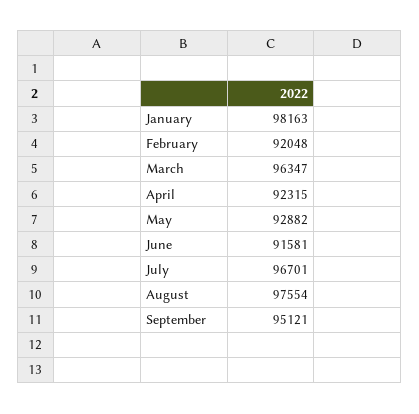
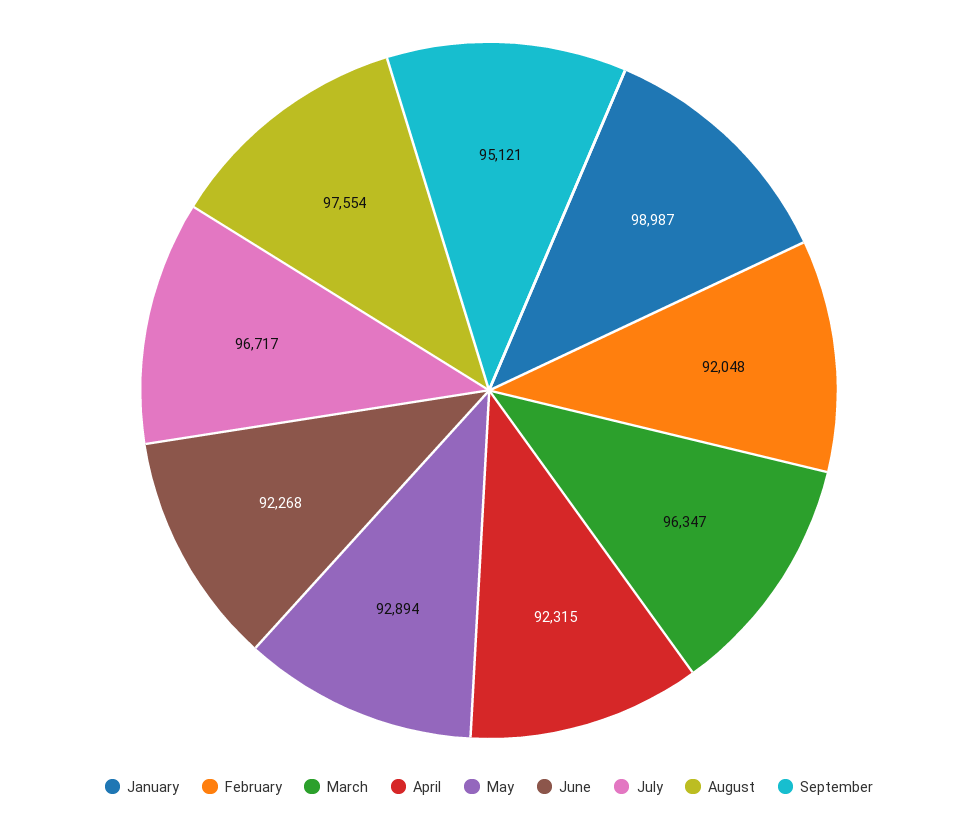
January: 98163 -> 98987
May: 92882 -> 92894
June: 91581 -> 92268
July: 96701 -> 96717

